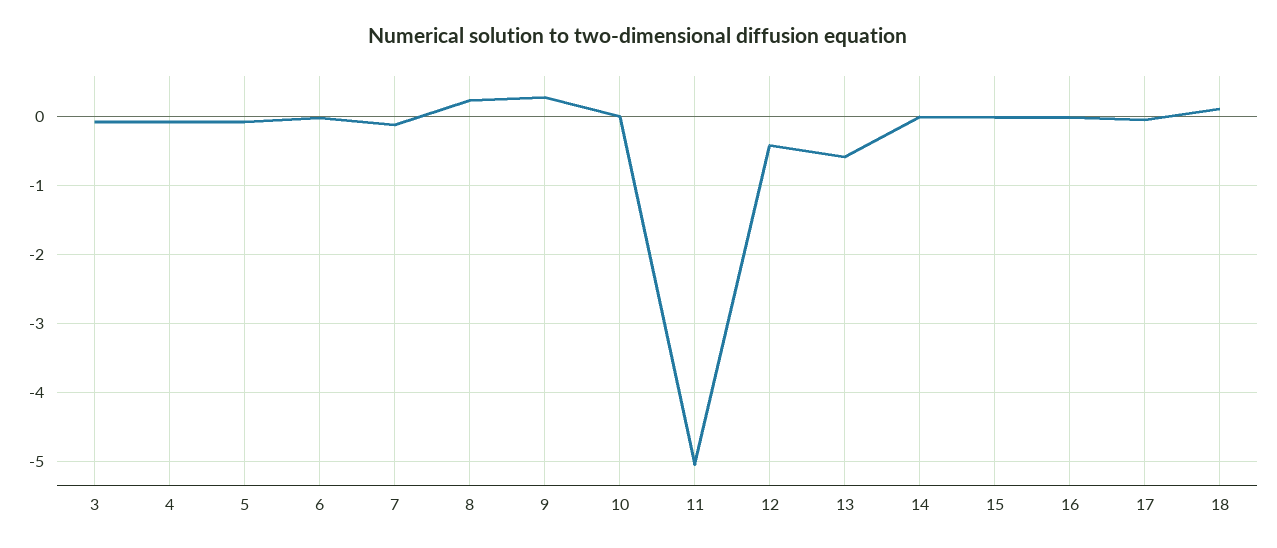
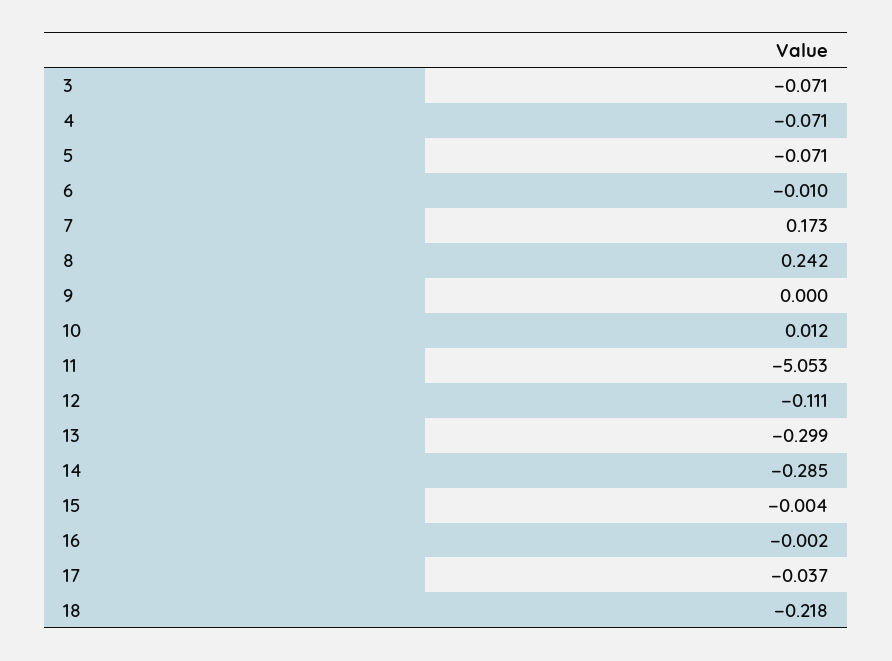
7: -0.1 -> 0.173
9: 0.3 -> 0
12: -0.4 -> -0.111
13: -0.6 -> -0.299
14: 0 -> -0.285
18: 0.1 -> -0.218

